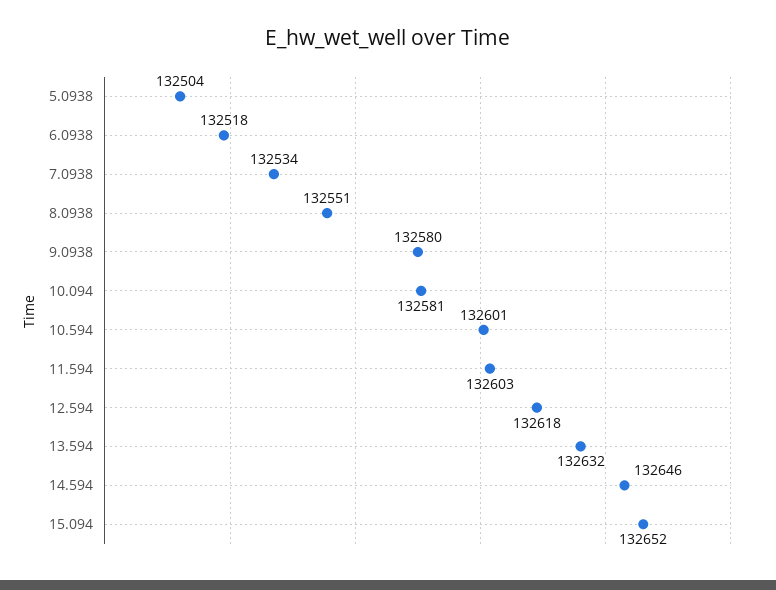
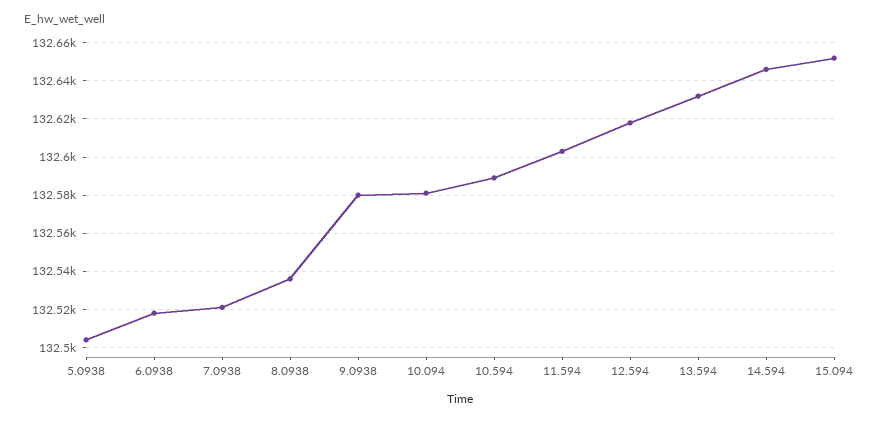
7.0938: 132534 -> 132520
8.0938: 132551 -> 132535
10.594: 132601 -> 132590

